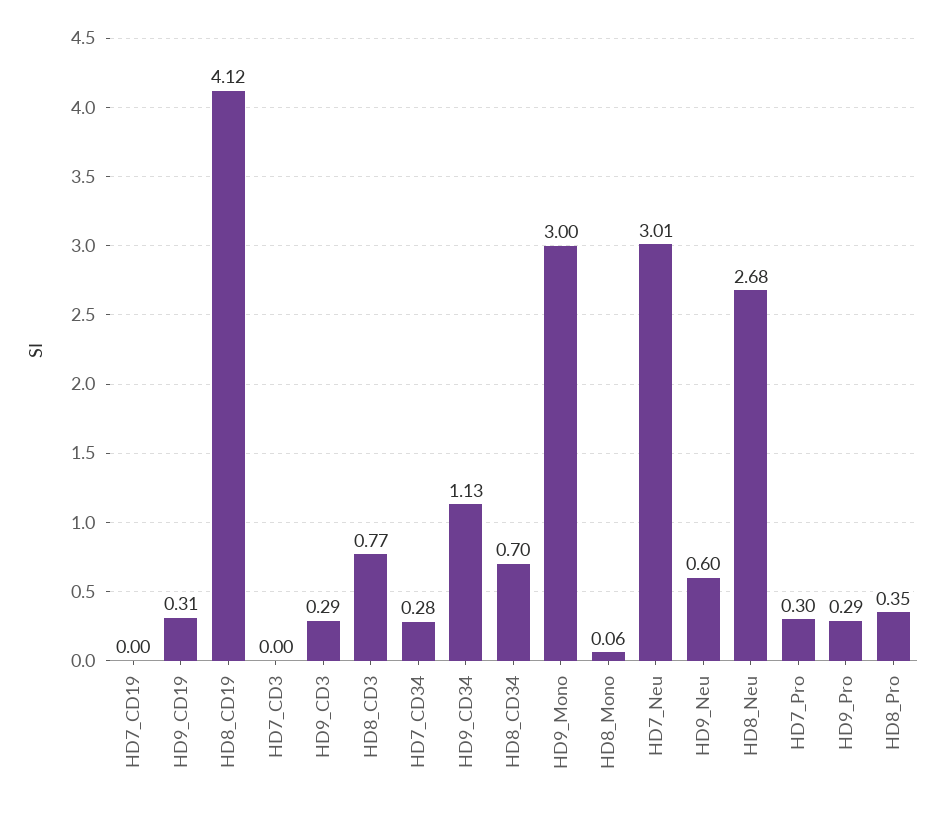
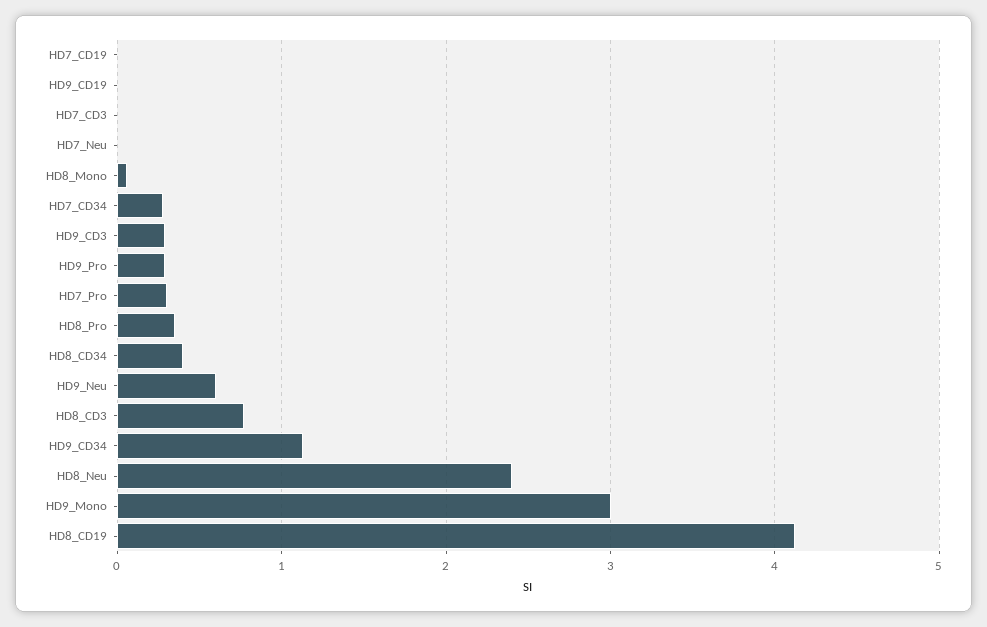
HD9_CD19: 0.31 -> 0
HD8_CD34: 0.7 -> 0.4
HD7_Neu: 3.01 -> 0
HD8_Neu: 2.68 -> 2.4

